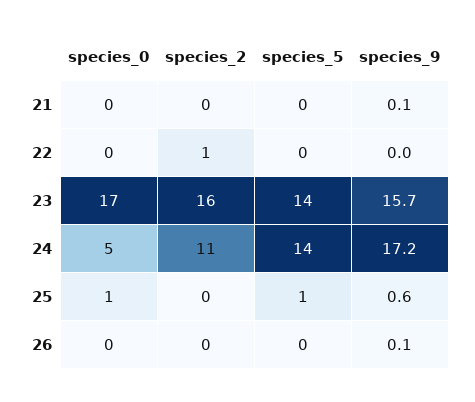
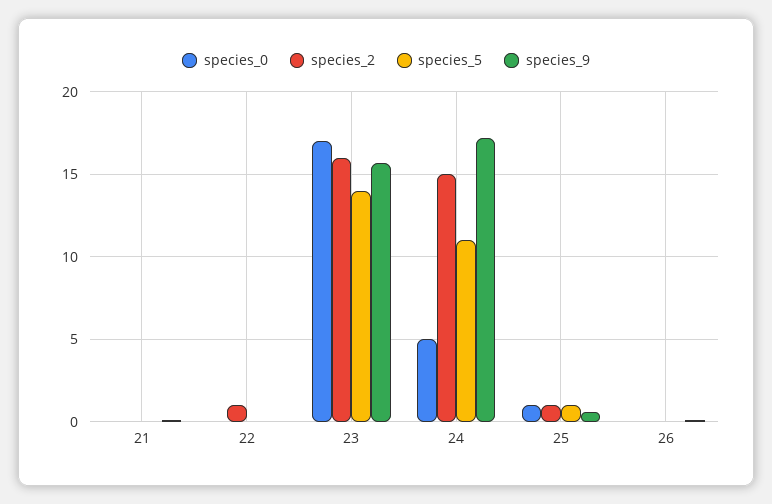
species_2, 24: 11 -> 15
species_5, 24: 14 -> 11
species_2, 25: 0 -> 1

